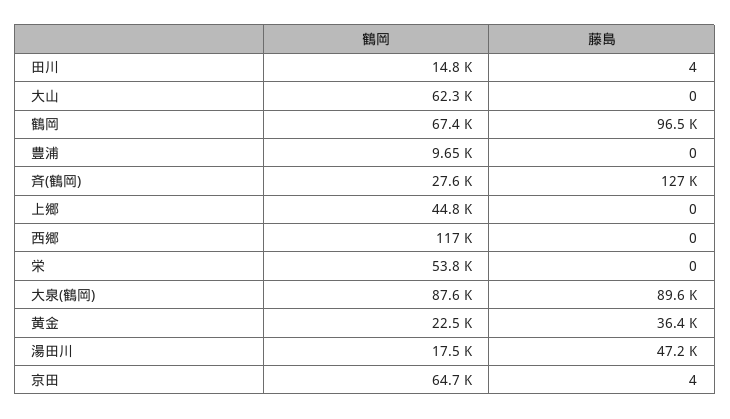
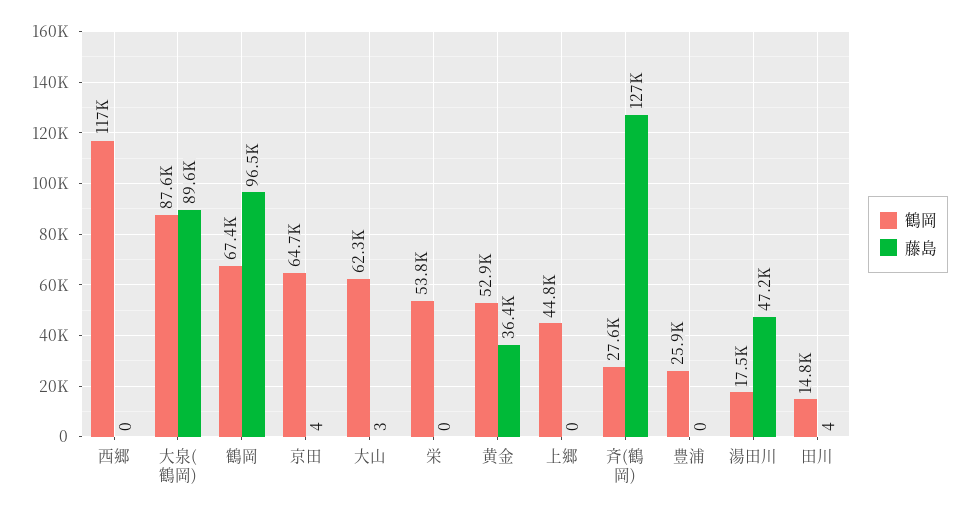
藤島, 大山: 0 -> 3
鶴岡, 豊浦: 9650 -> 25900
鶴岡, 黄金: 22500 -> 52900

